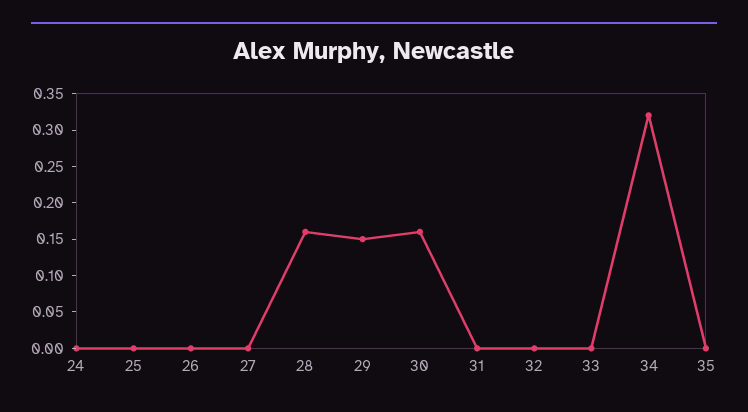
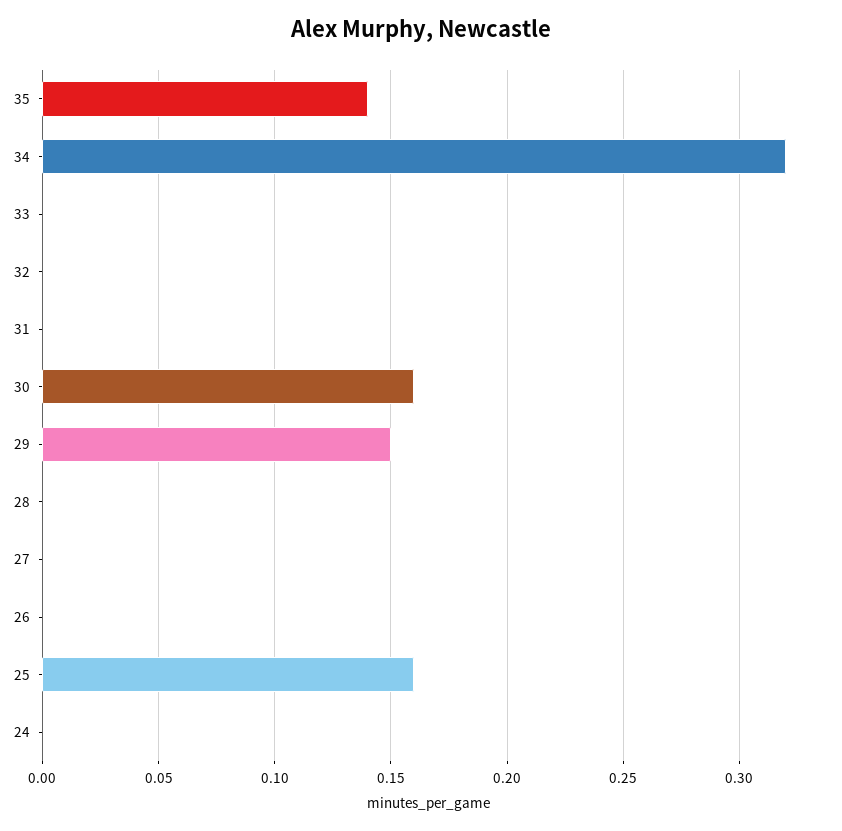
25: 0 -> 0.16
28: 0.15 -> 0
35: 0 -> 0.14

